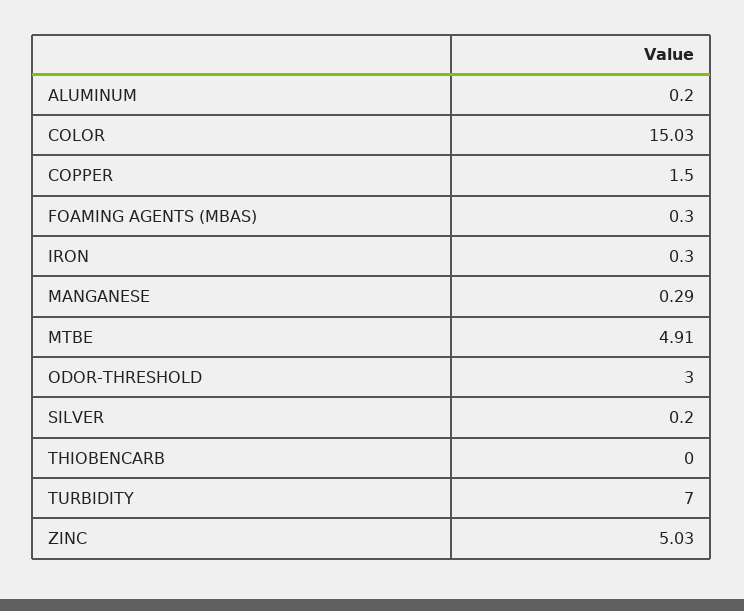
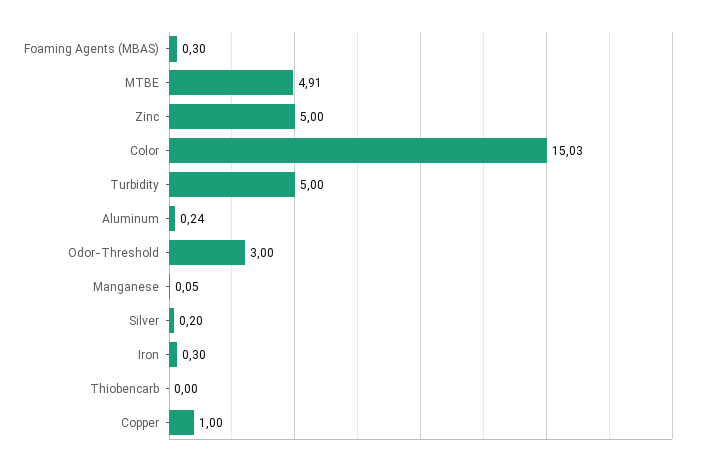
ALUMINUM: 0.2 -> 0.24
COPPER: 1.5 -> 1
MANGANESE: 0.29 -> 0.05
TURBIDITY: 7 -> 5
ZINC: 5.03 -> 5

